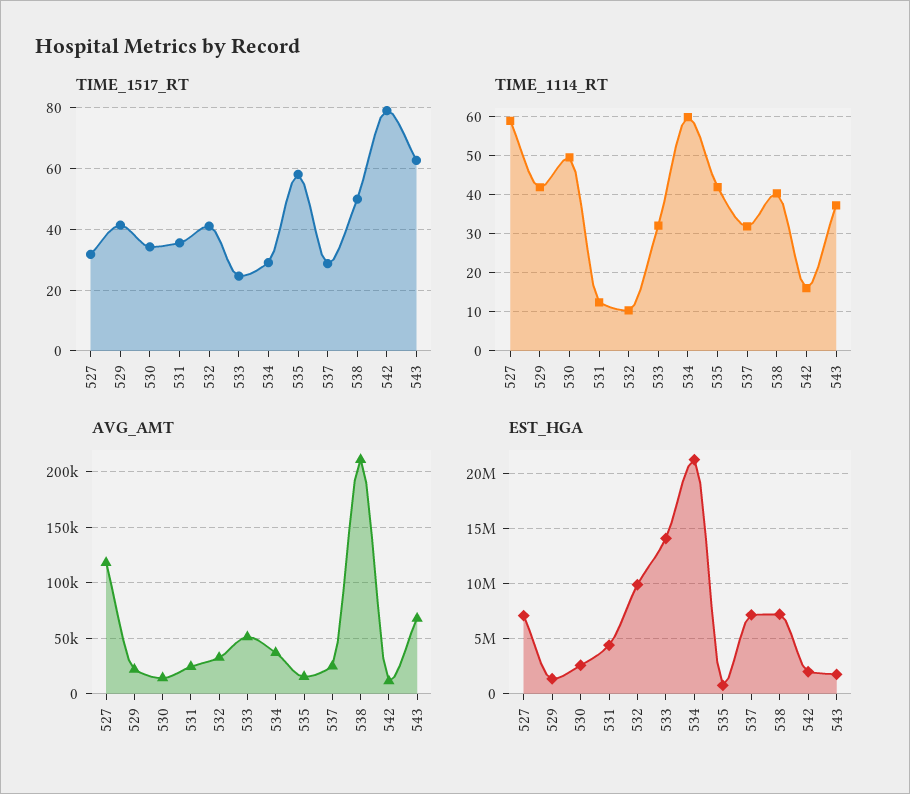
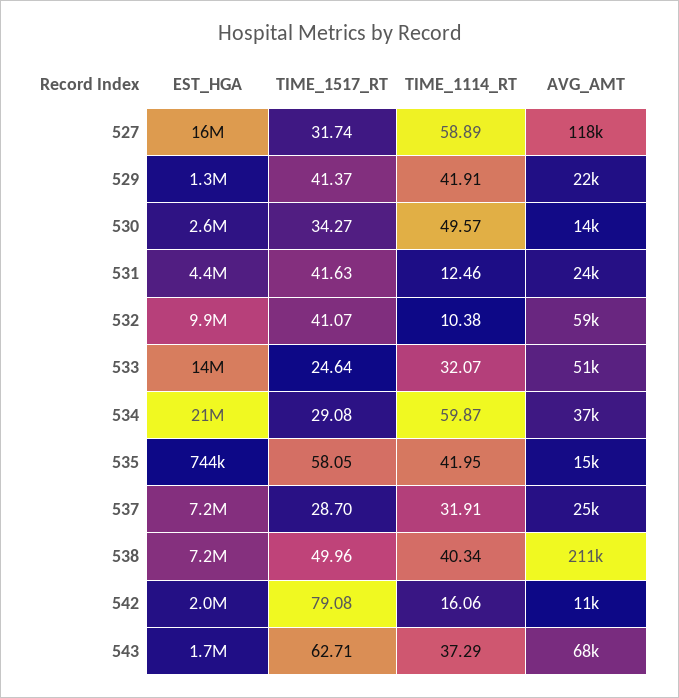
TIME_1517_RT, 531: 36 -> 41.63
AVG_AMT, 532: 30000 -> 59000
EST_HGA, 527: 7000000 -> 16000000

